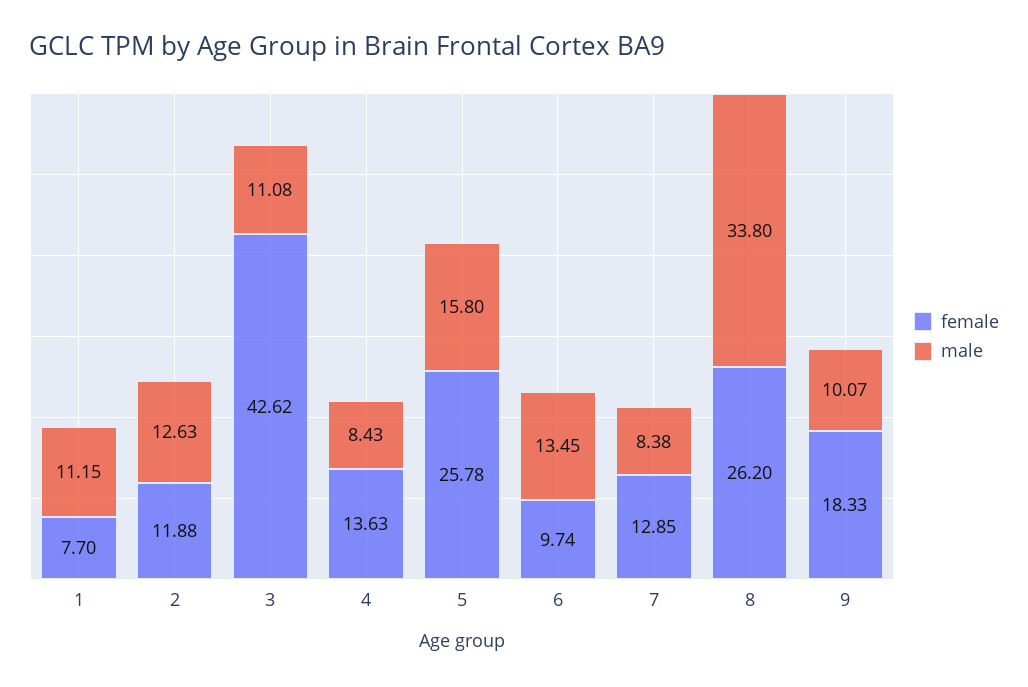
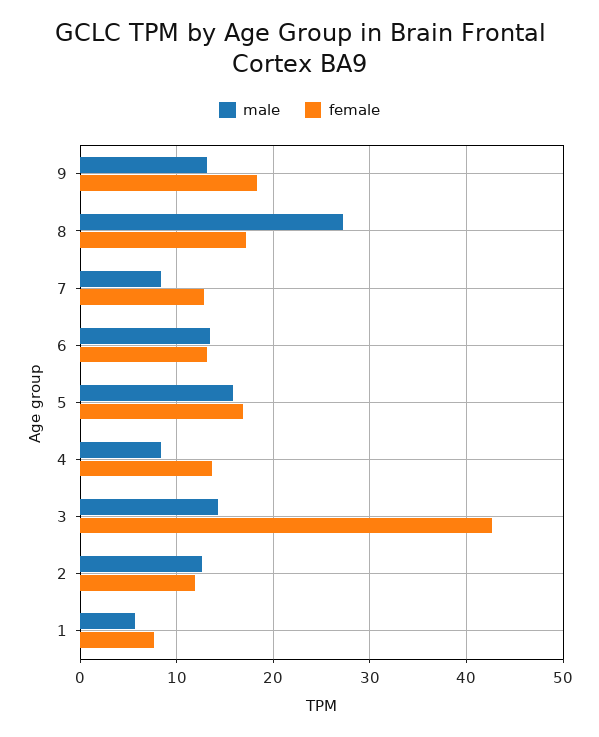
male, 1: 11.15 -> 6
male, 3: 11.08 -> 14
female, 5: 25.78 -> 17
female, 6: 9.74 -> 13
female, 8: 26.2 -> 17
male, 8: 33.8 -> 27
male, 9: 10.07 -> 13

